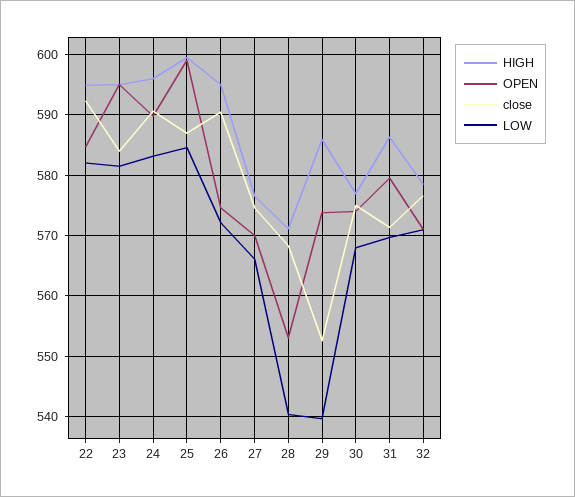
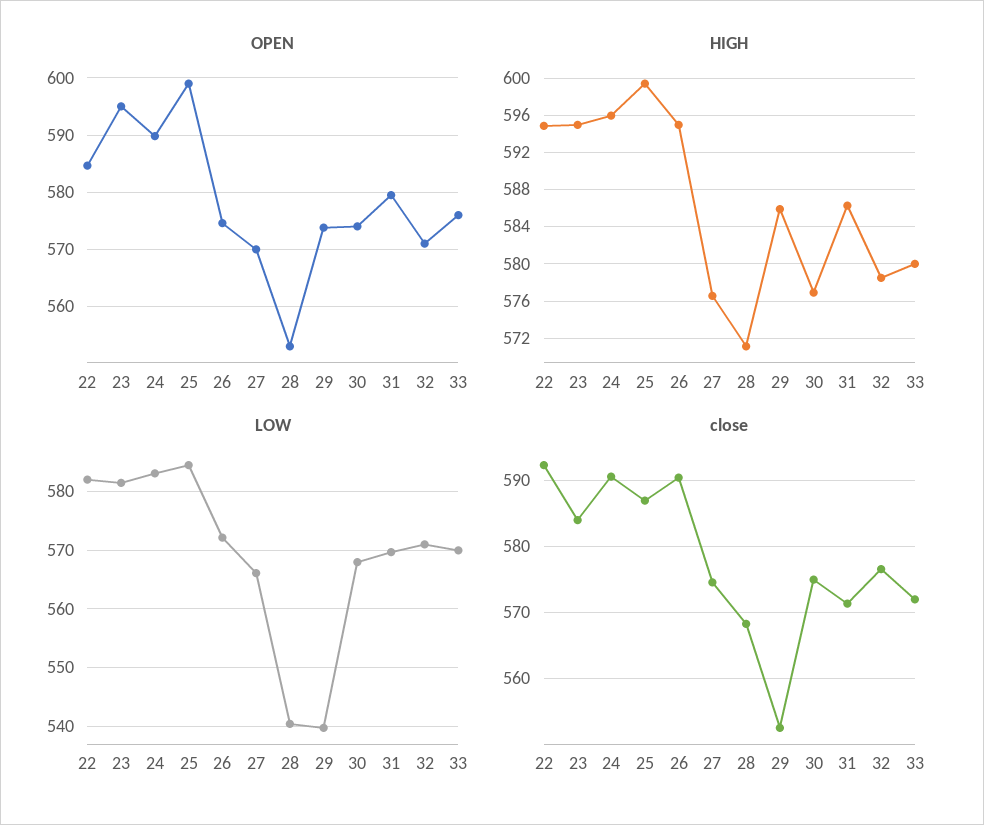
OPEN, 33: none -> 576
HIGH, 33: none -> 580
LOW, 33: none -> 570
close, 33: none -> 572

